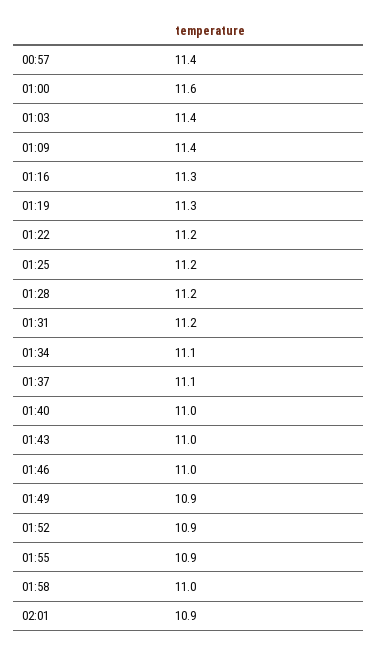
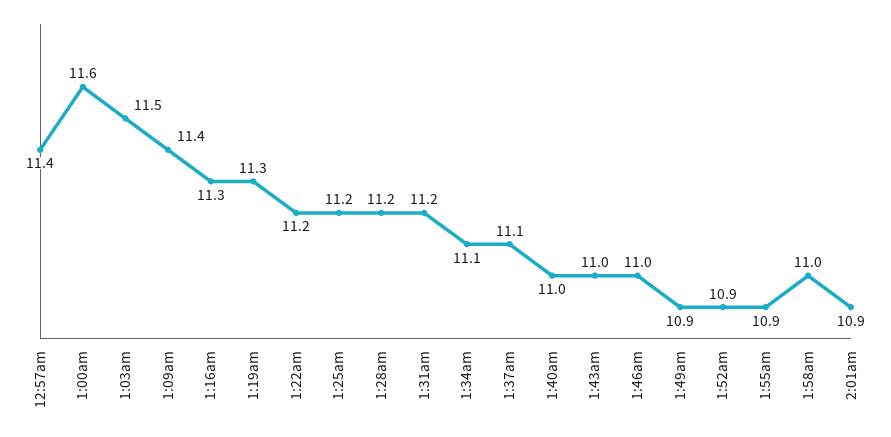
01:03: 11.4 -> 11.5

